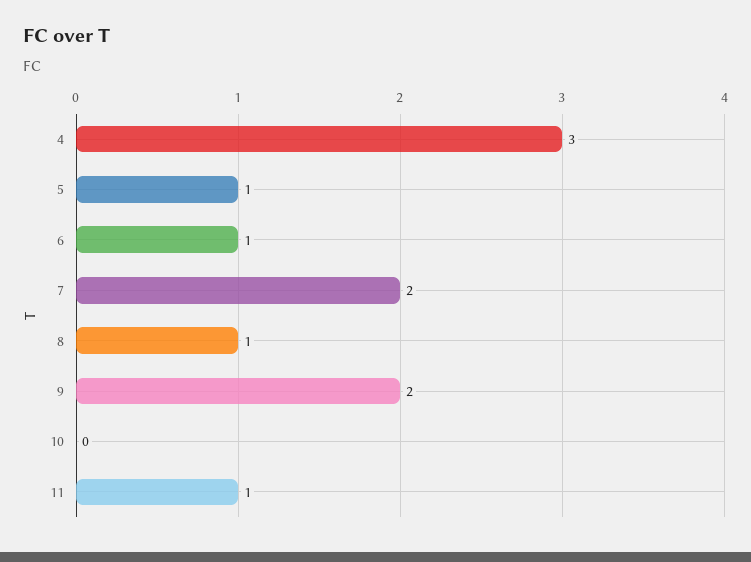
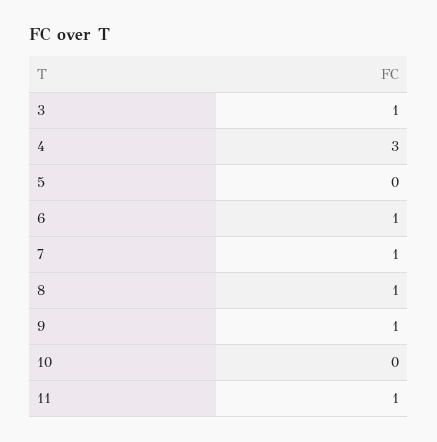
5: 1 -> 0
7: 2 -> 1
9: 2 -> 1
3: none -> 1

